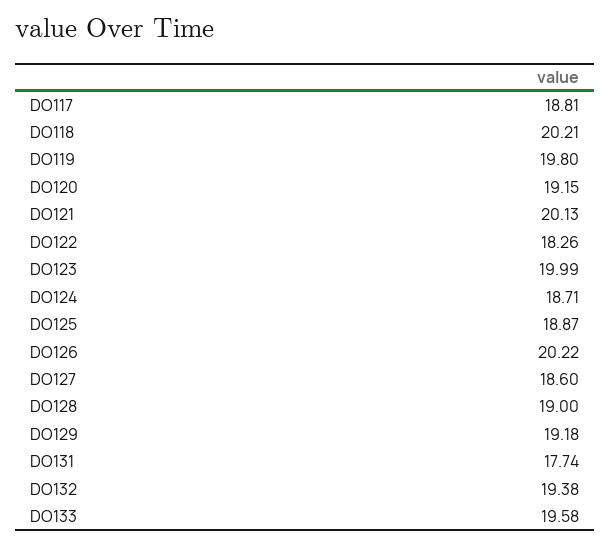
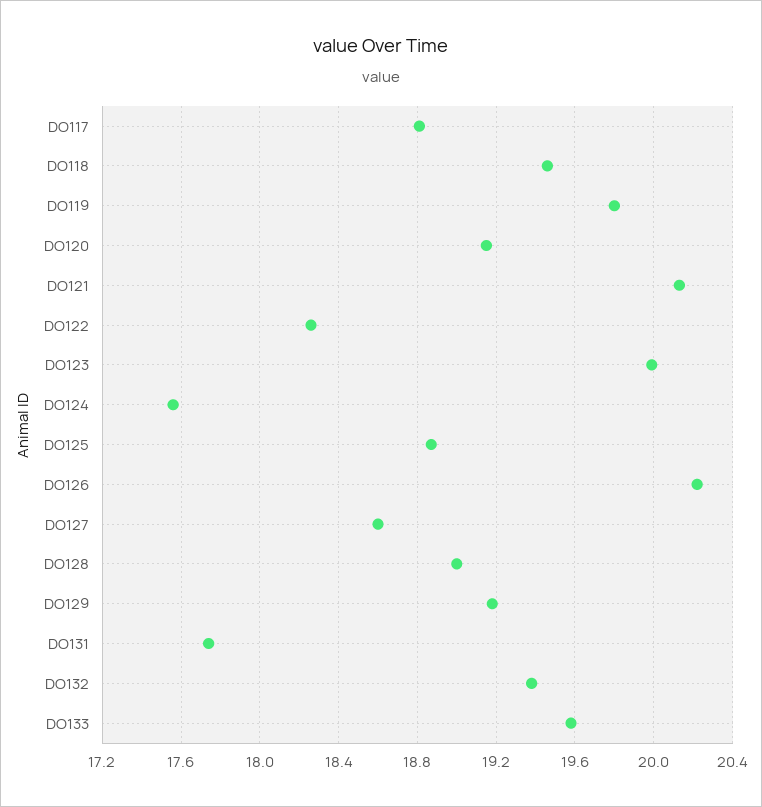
DO118: 20.21 -> 19.45
DO124: 18.71 -> 17.55

